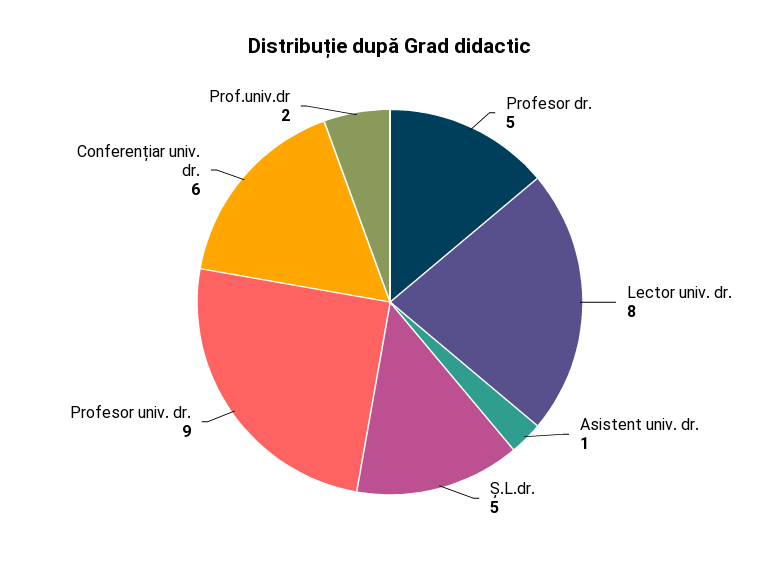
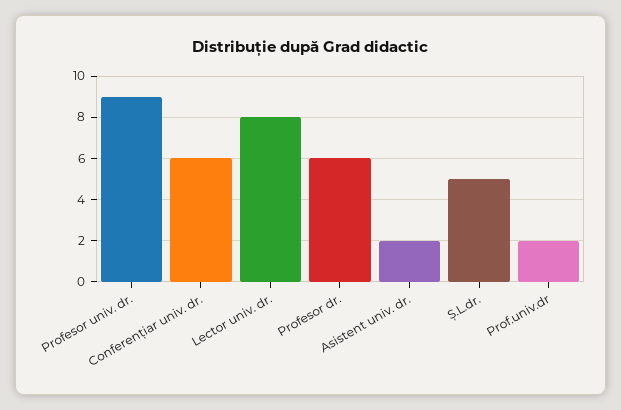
Profesor dr.: 5 -> 6
Asistent univ. dr.: 1 -> 2

